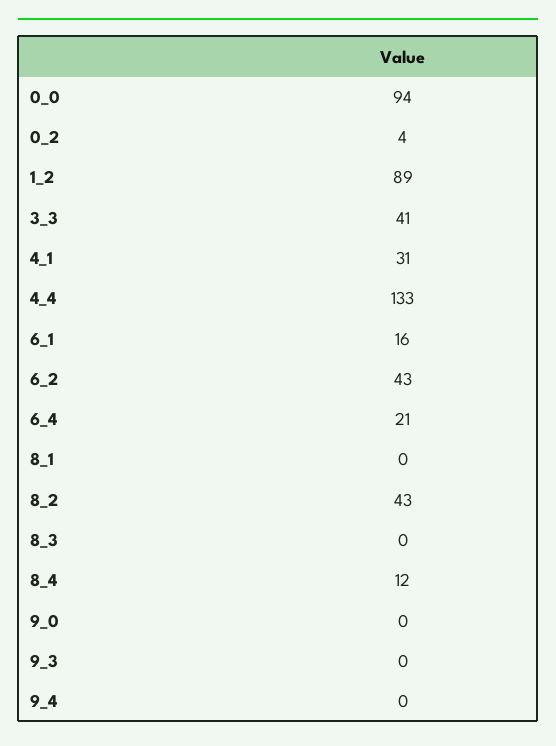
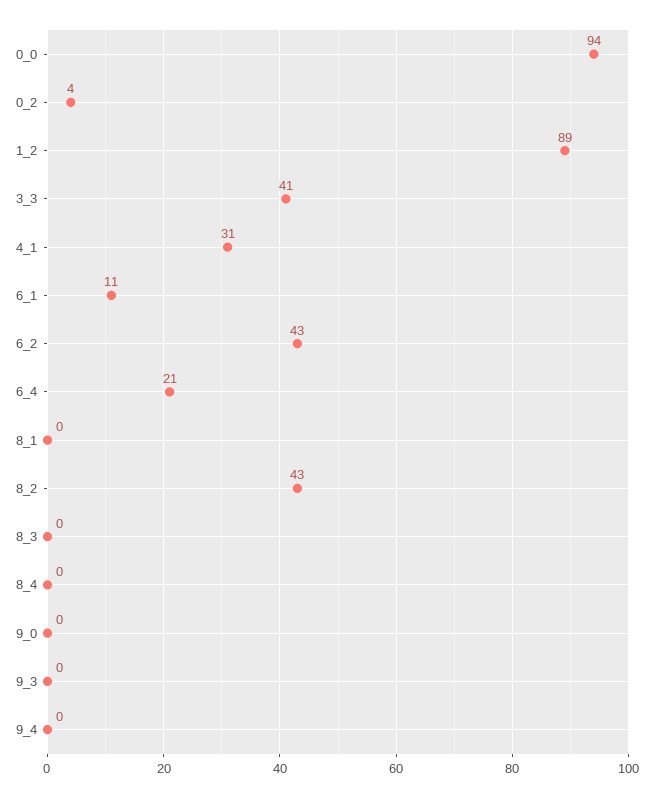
4_4: 133 -> none
6_1: 16 -> 11
8_4: 12 -> 0

